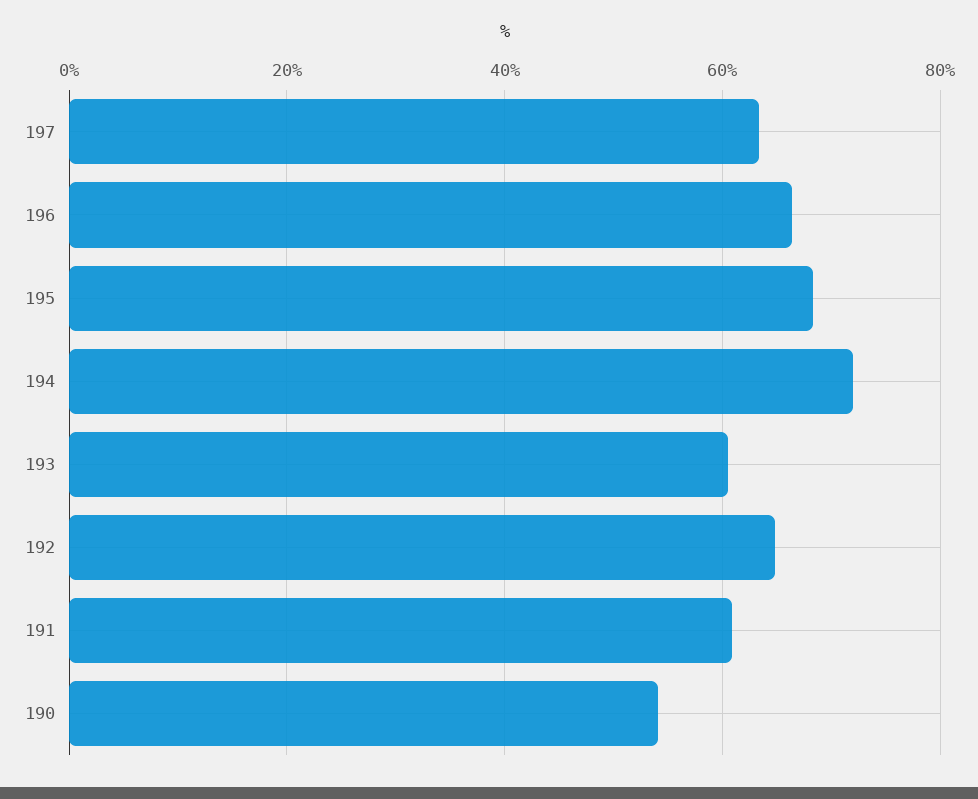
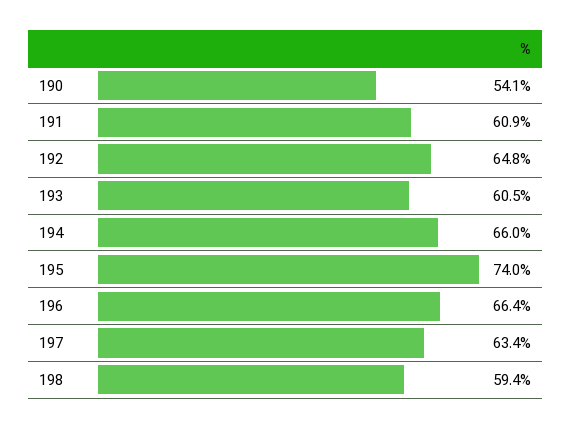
195: 68 -> 74
194: 72 -> 66
198: none -> 59.4

